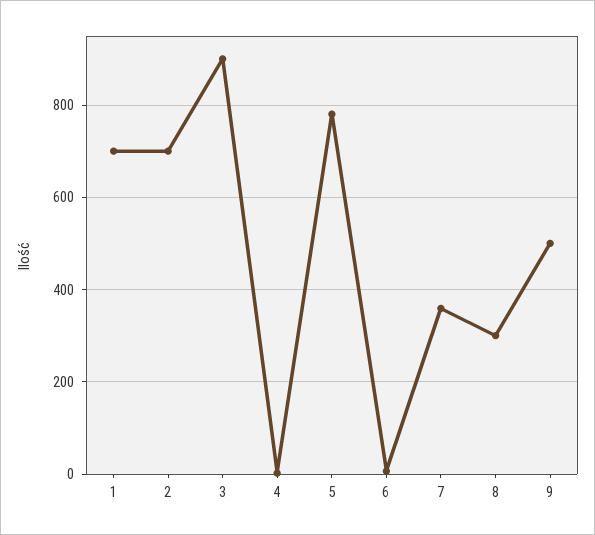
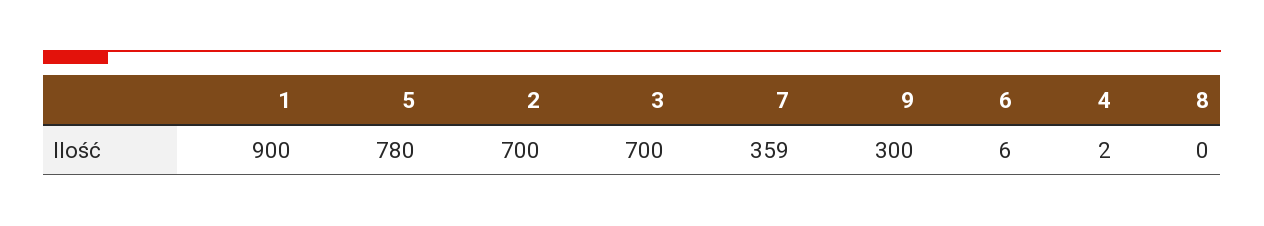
1: 700 -> 900
3: 900 -> 700
8: 300 -> 0
9: 500 -> 300

